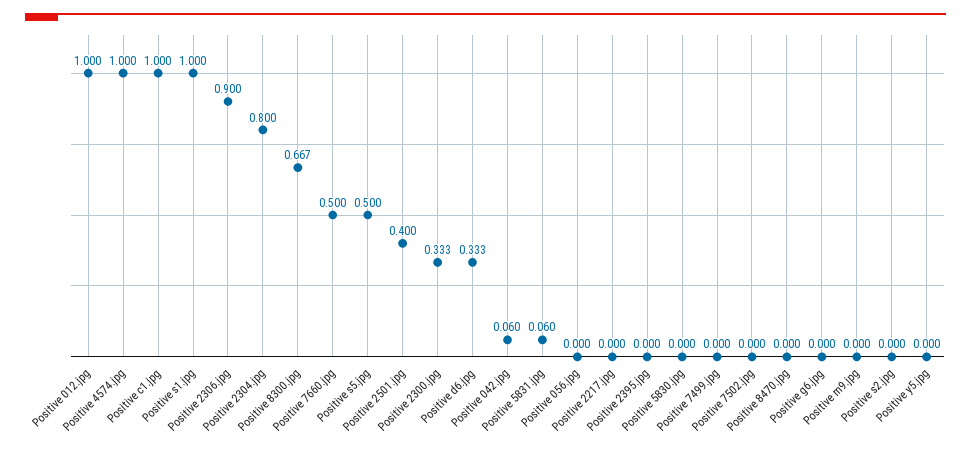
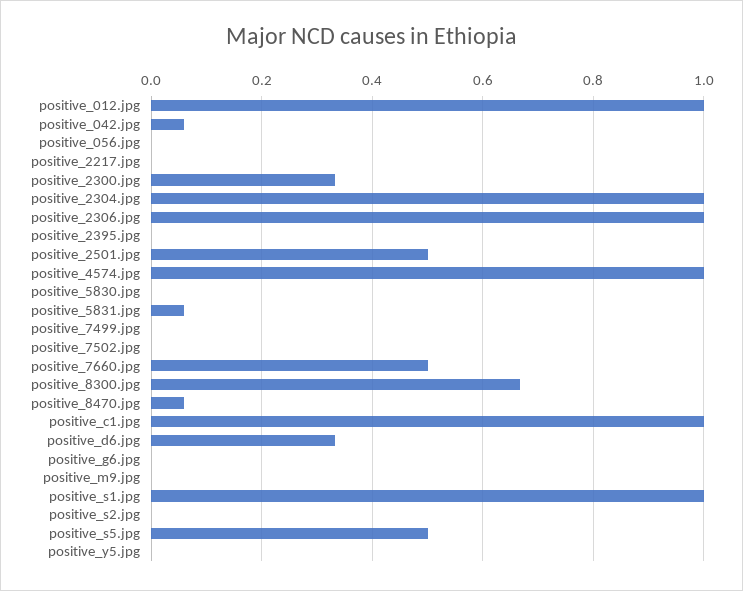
Positive 2306.jpg: 0.9 -> 1
Positive 2304.jpg: 0.8 -> 1
Positive 2501.jpg: 0.4 -> 0.5
Positive 8470.jpg: 0 -> 0.06

